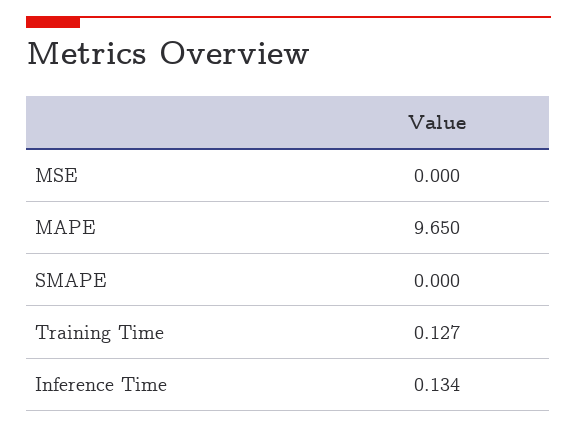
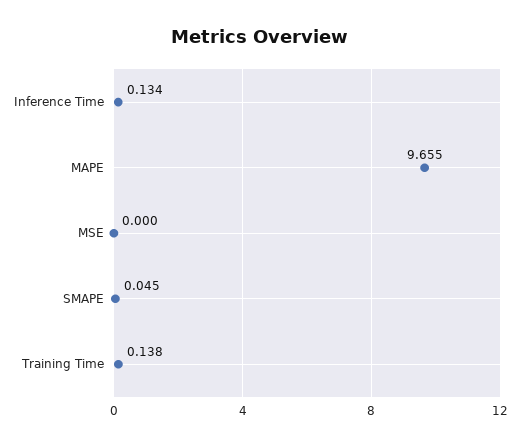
MAPE: 9.65 -> 9.655
SMAPE: 0 -> 0.045
Training Time: 0.127 -> 0.138

